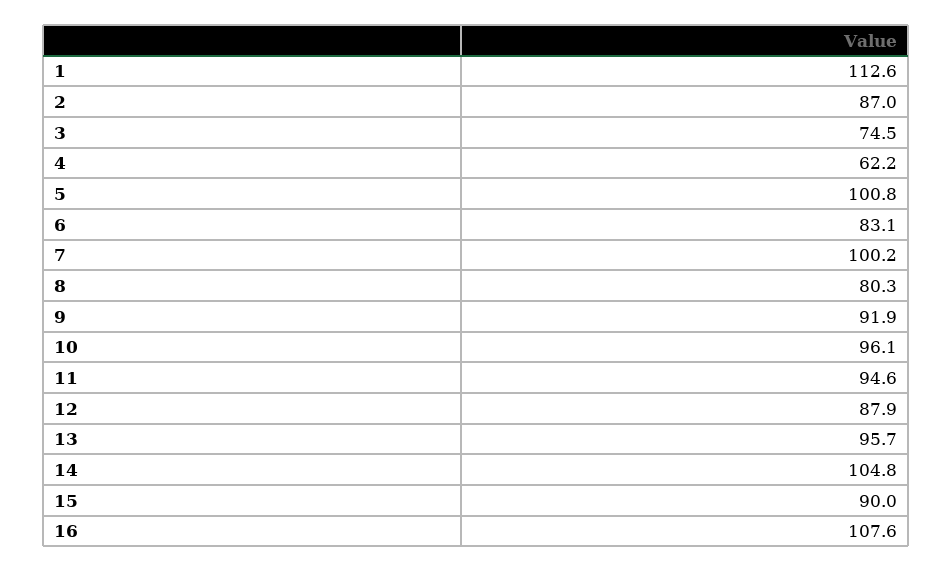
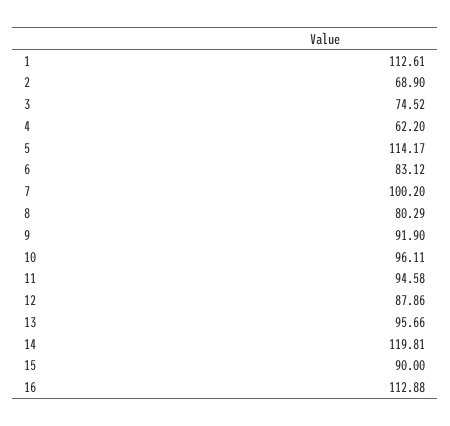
2: 87 -> 68.9
5: 100.8 -> 114.17
14: 104.8 -> 119.81
16: 107.6 -> 112.88

